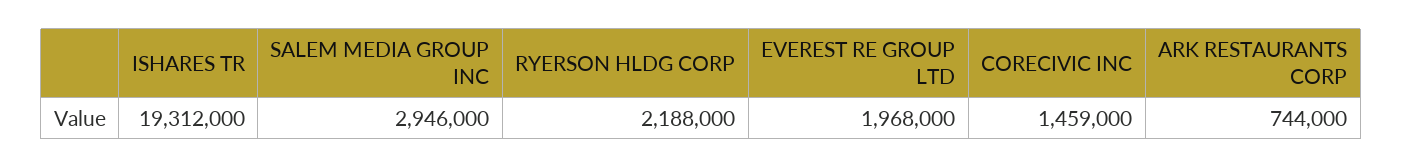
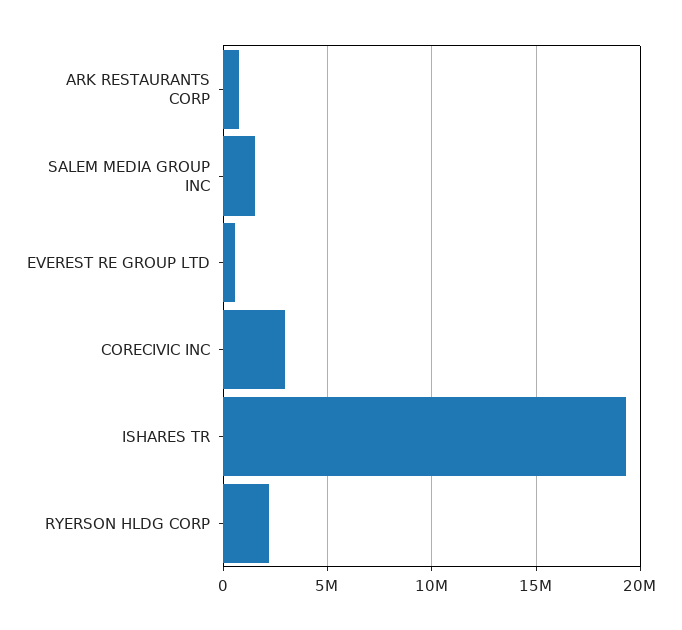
SALEM MEDIA GROUP INC: 2946000 -> 1500000
EVEREST RE GROUP LTD: 1968000 -> 500000
CORECIVIC INC: 1459000 -> 3000000

